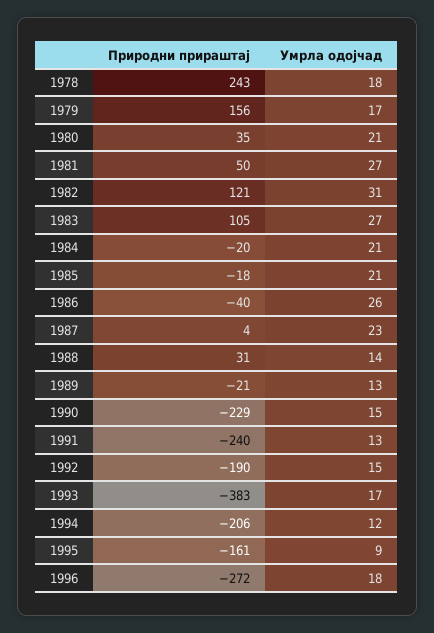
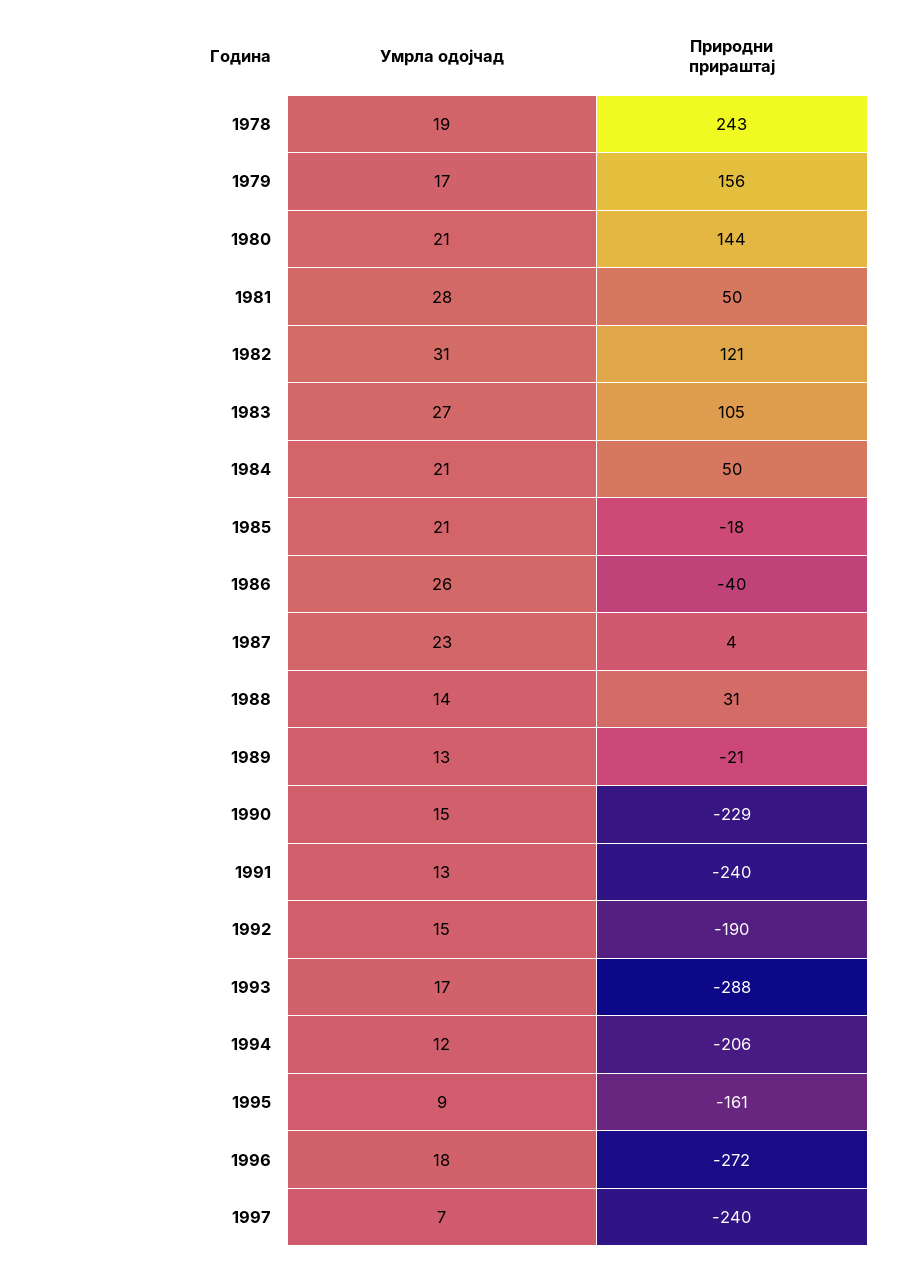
Умрла одојчад, 1978: 18 -> 19
Природни прираштај, 1980: 35 -> 144
Умрла одојчад, 1981: 27 -> 28
Природни прираштај, 1984: -20 -> 50
Природни прираштај, 1993: -383 -> -288
Умрла одојчад, 1997: none -> 7
Природни прираштај, 1997: none -> -240

